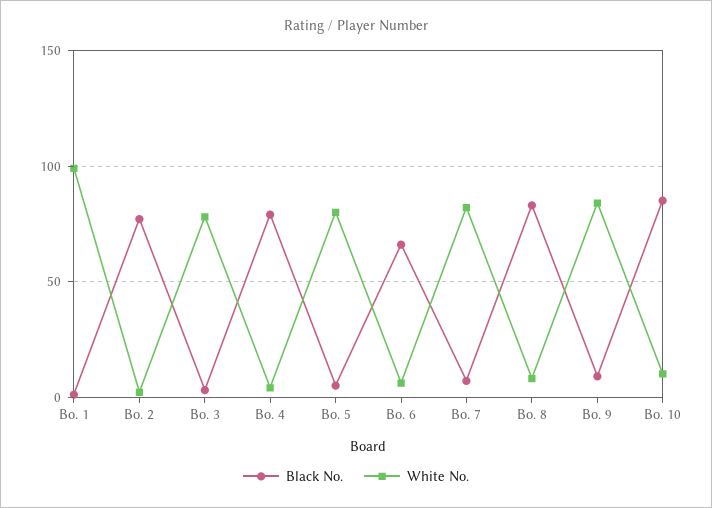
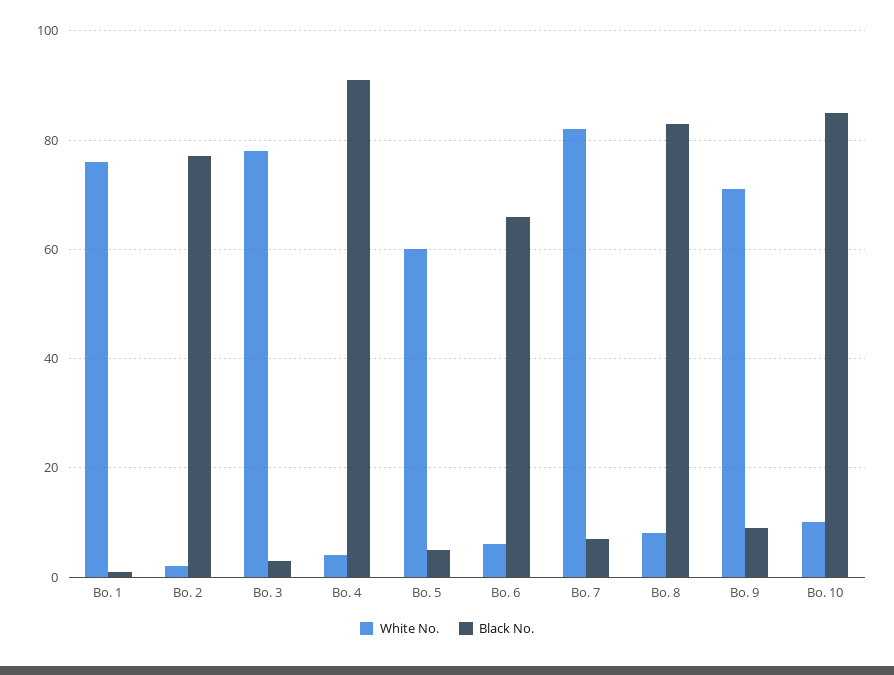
White No., Bo. 1: 100 -> 75
Black No., Bo. 4: 80 -> 90
White No., Bo. 5: 80 -> 60
White No., Bo. 9: 85 -> 70

